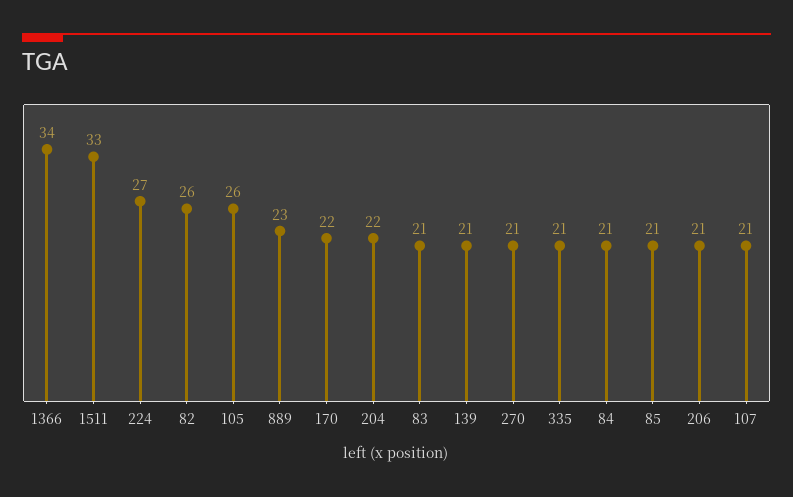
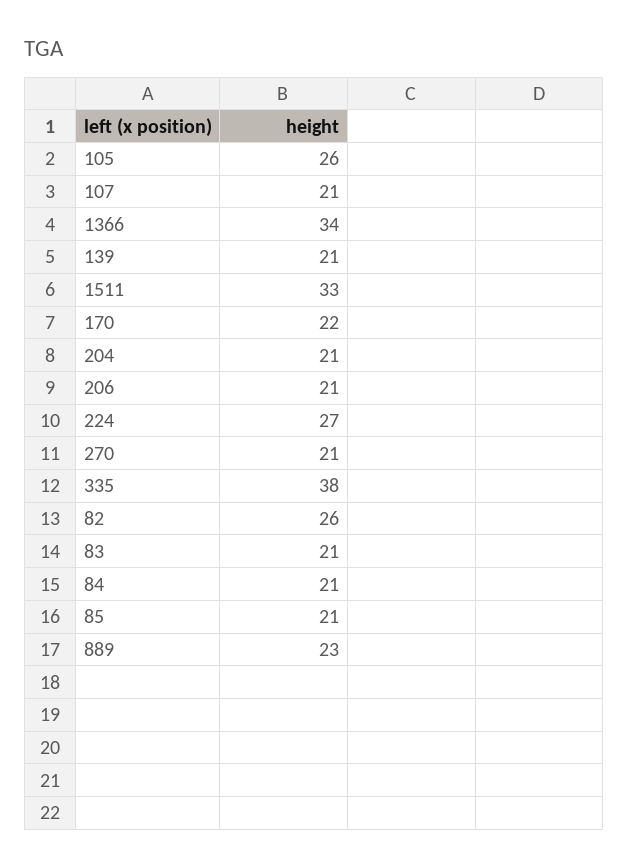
204: 22 -> 21
335: 21 -> 38

